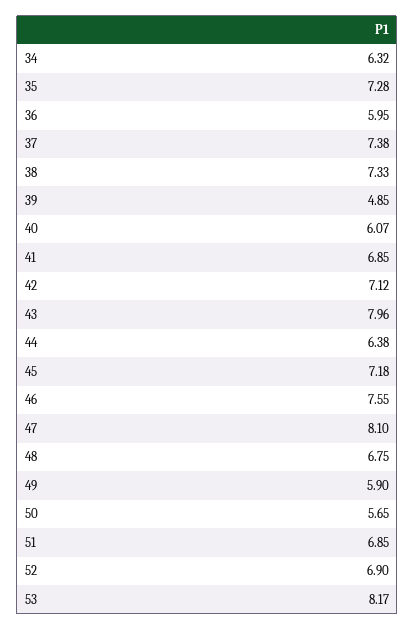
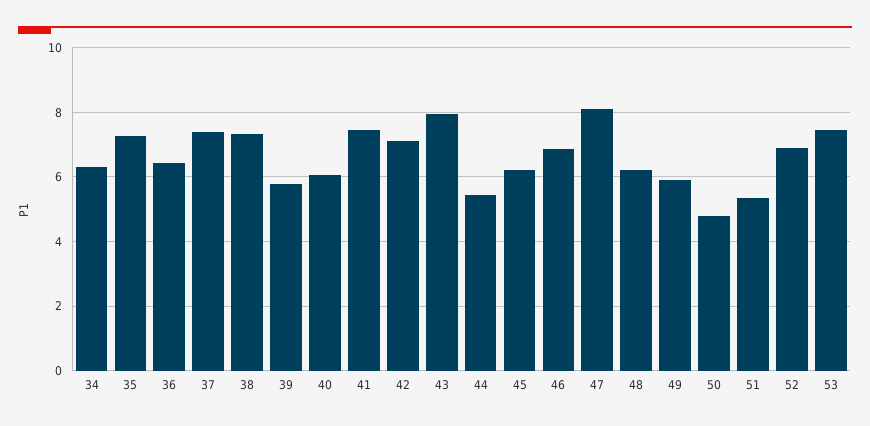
36: 5.95 -> 6.4
39: 4.85 -> 5.8
41: 6.85 -> 7.4
44: 6.38 -> 5.4
45: 7.18 -> 6.2
46: 7.55 -> 6.8
48: 6.75 -> 6.2
50: 5.65 -> 4.8
51: 6.85 -> 5.4
53: 8.17 -> 7.4

